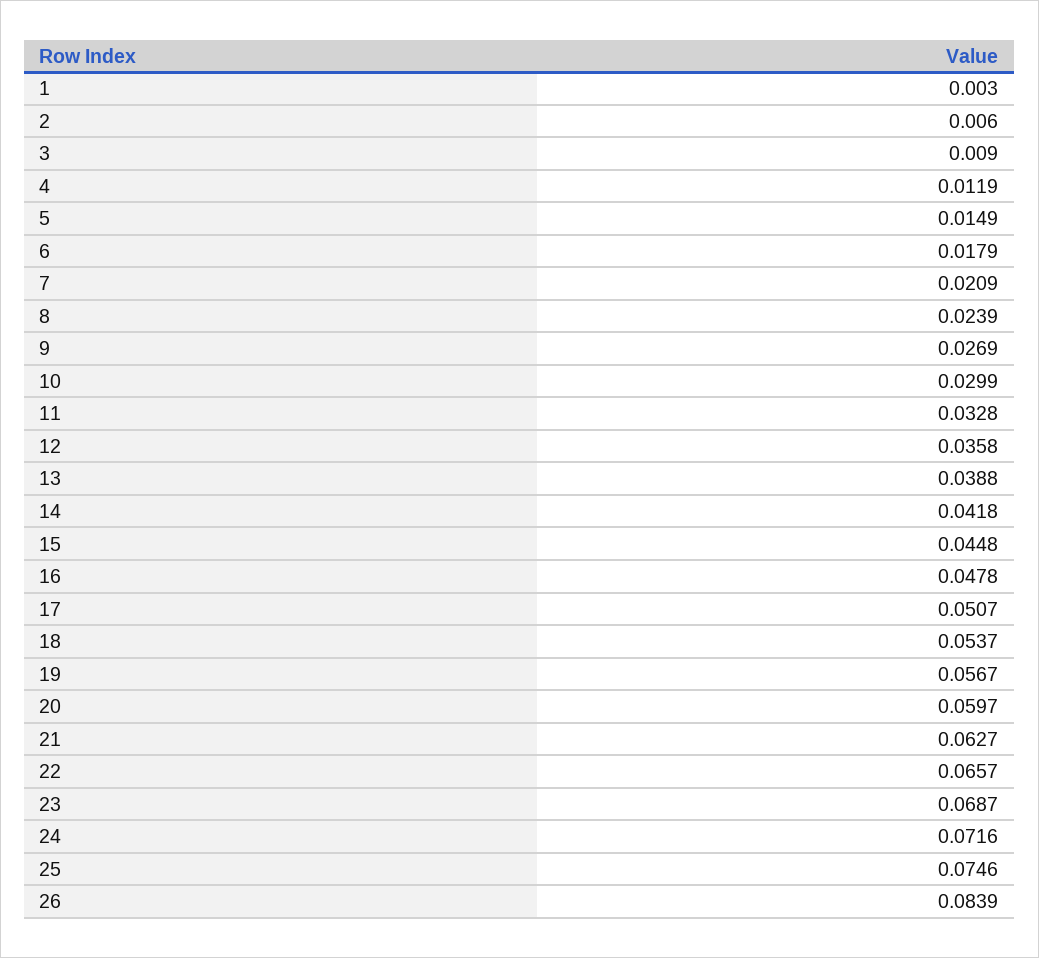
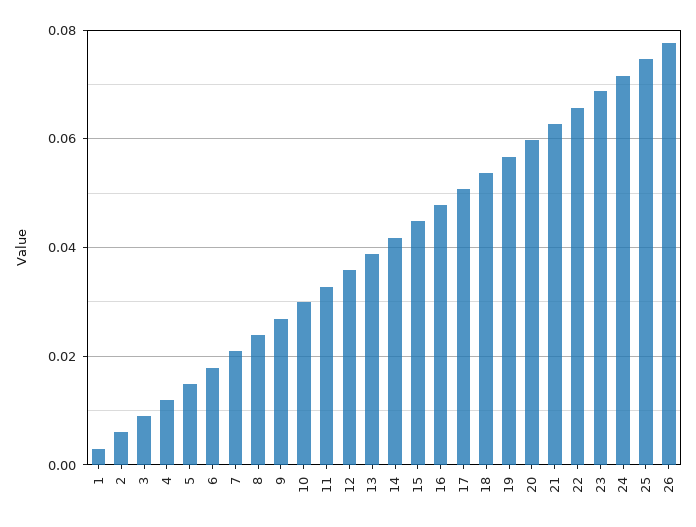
26: 0.0839 -> 0.078

